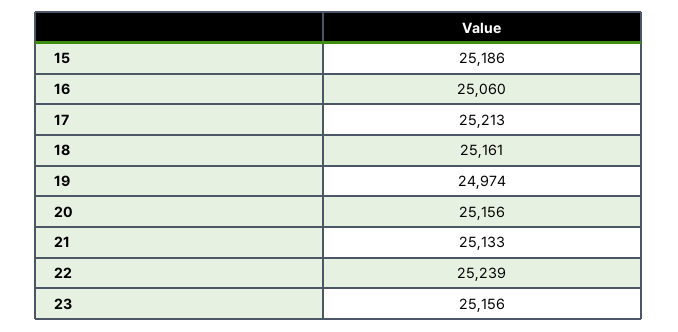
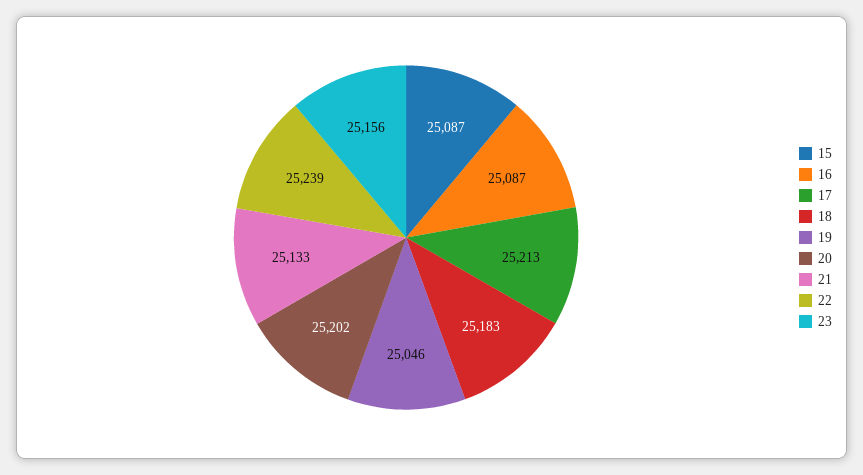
15: 25186 -> 25087
16: 25060 -> 25087
18: 25161 -> 25183
19: 24974 -> 25046
20: 25156 -> 25202

